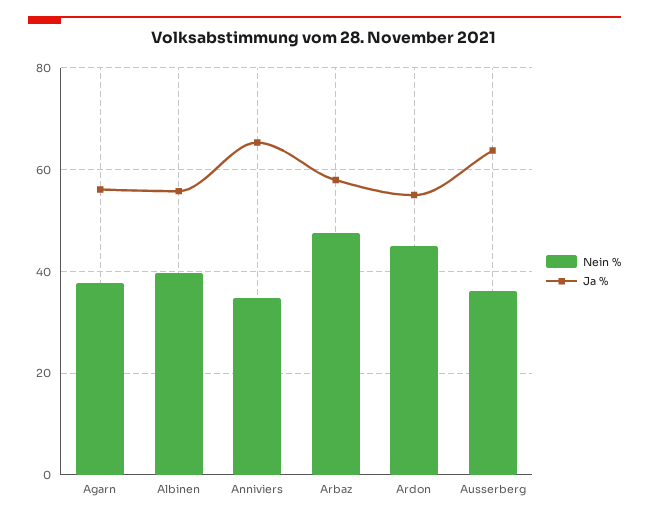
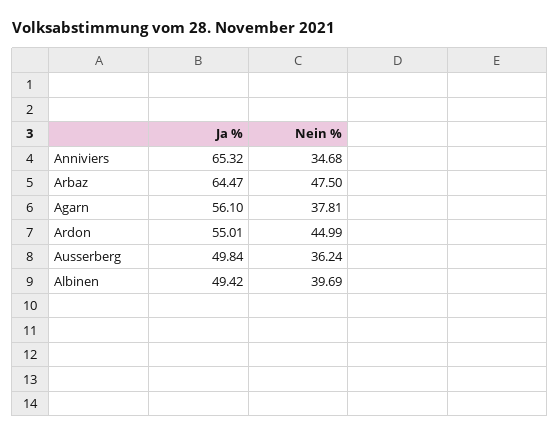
Ja %, Albinen: 56 -> 49.42
Ja %, Arbaz: 58 -> 64.47
Ja %, Ausserberg: 64 -> 49.84

